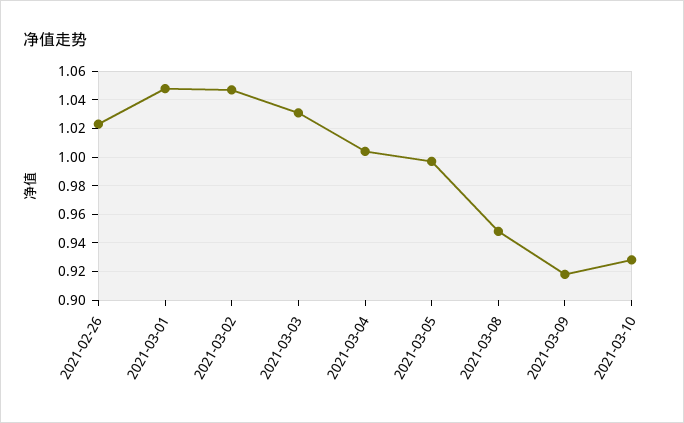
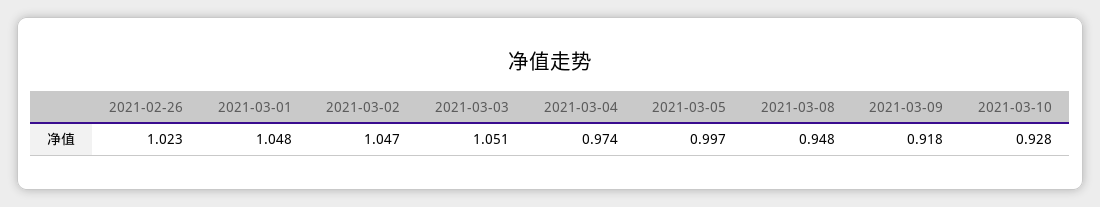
2021-03-03: 1.03 -> 1.051
2021-03-04: 1.005 -> 0.974

